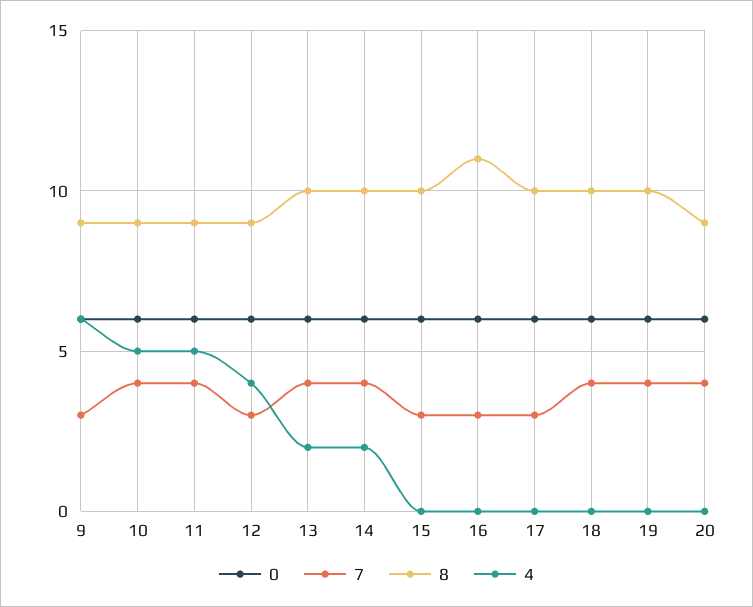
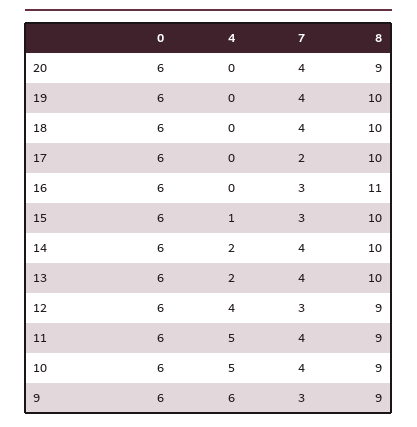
4, 15: 0 -> 1
7, 17: 3 -> 2

